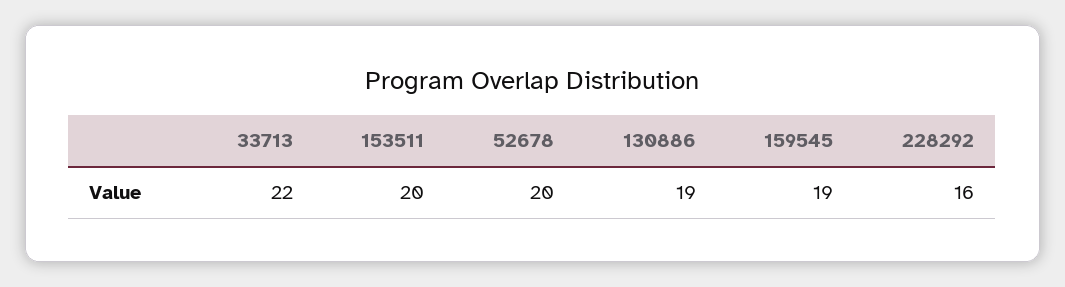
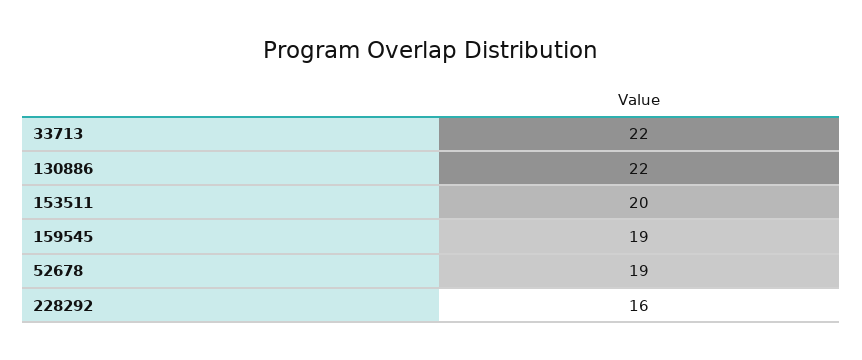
52678: 20 -> 19
130886: 19 -> 22

